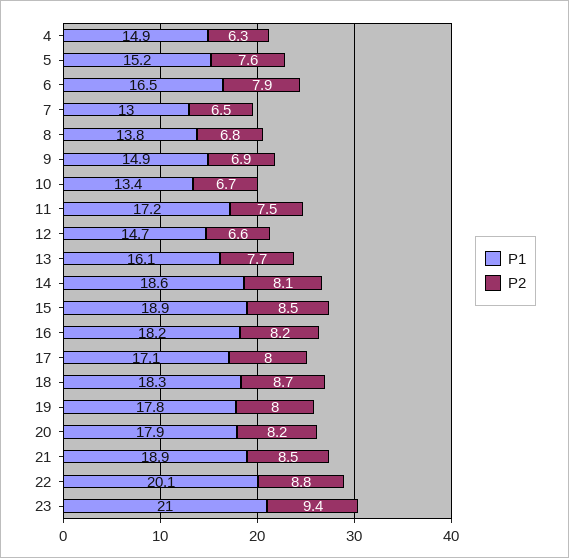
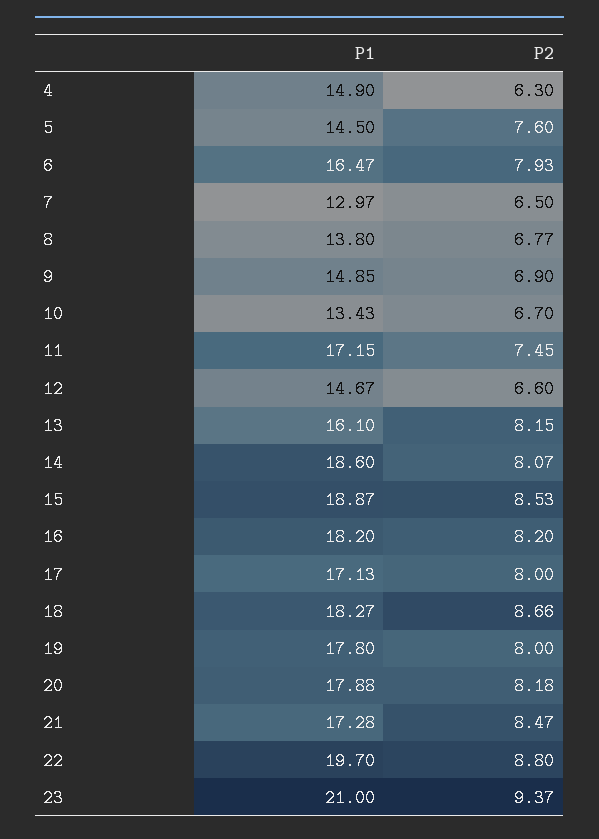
P1, 5: 15.2 -> 14.5
P2, 13: 7.7 -> 8.15
P1, 21: 18.9 -> 17.28
P1, 22: 20.1 -> 19.7

